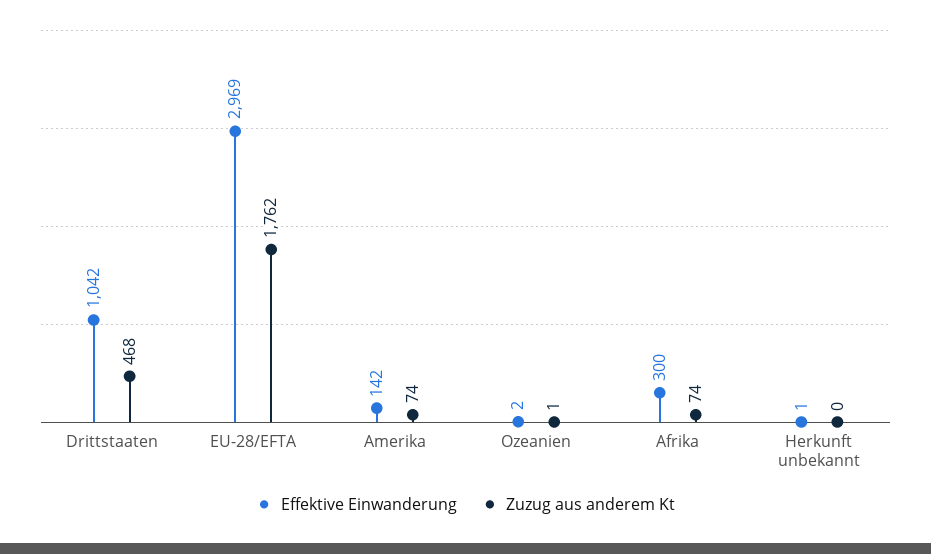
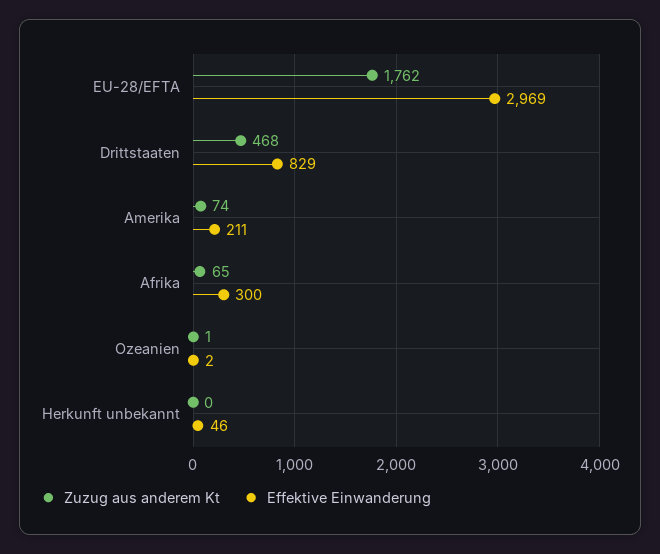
Effektive Einwanderung, Drittstaaten: 1042 -> 829
Effektive Einwanderung, Amerika: 142 -> 211
Zuzug aus anderem Kt, Afrika: 74 -> 65
Effektive Einwanderung, Herkunft unbekannt: 1 -> 46

